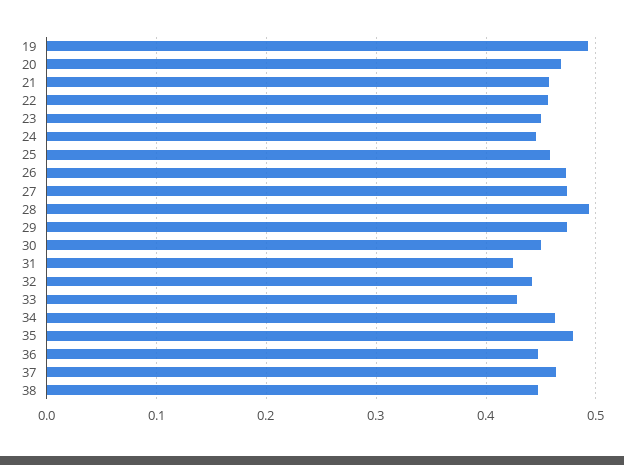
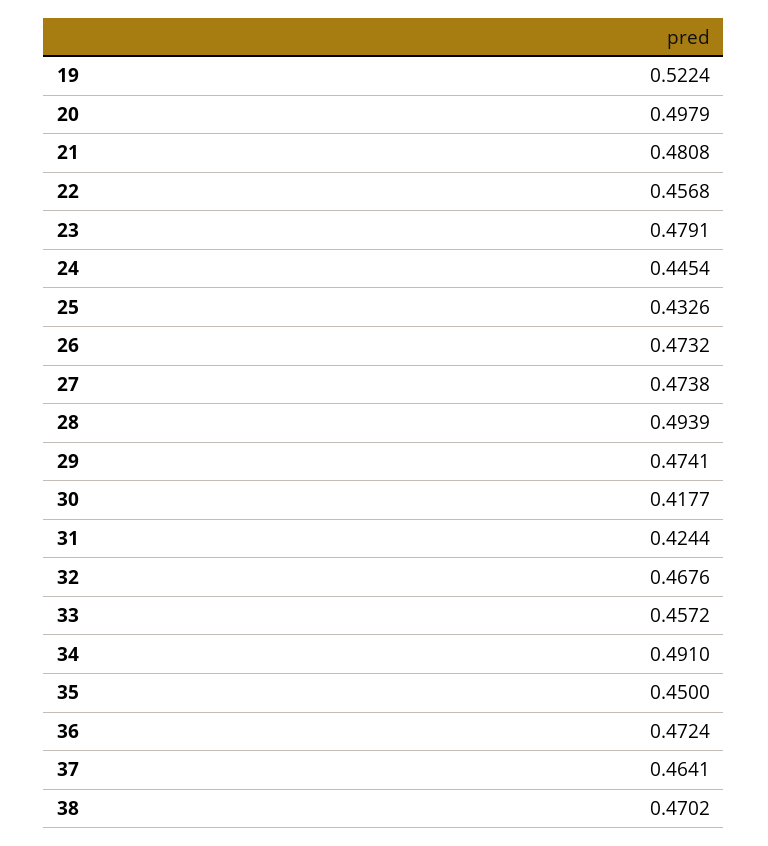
19: 0.49 -> 0.5224
20: 0.47 -> 0.4979
21: 0.46 -> 0.4808
23: 0.45 -> 0.4791
25: 0.46 -> 0.4326
30: 0.45 -> 0.4177
32: 0.44 -> 0.4676
33: 0.43 -> 0.4572
34: 0.46 -> 0.491
35: 0.48 -> 0.45
36: 0.45 -> 0.4724
38: 0.45 -> 0.4702

